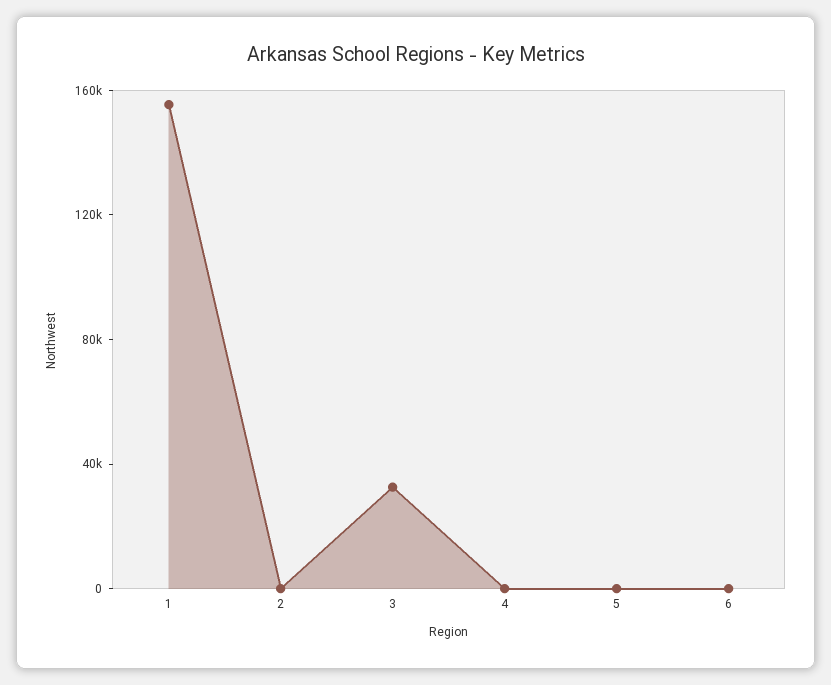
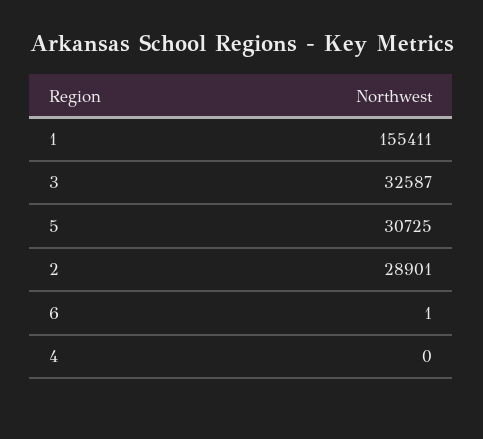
2: 0 -> 28901
5: 0 -> 30725

